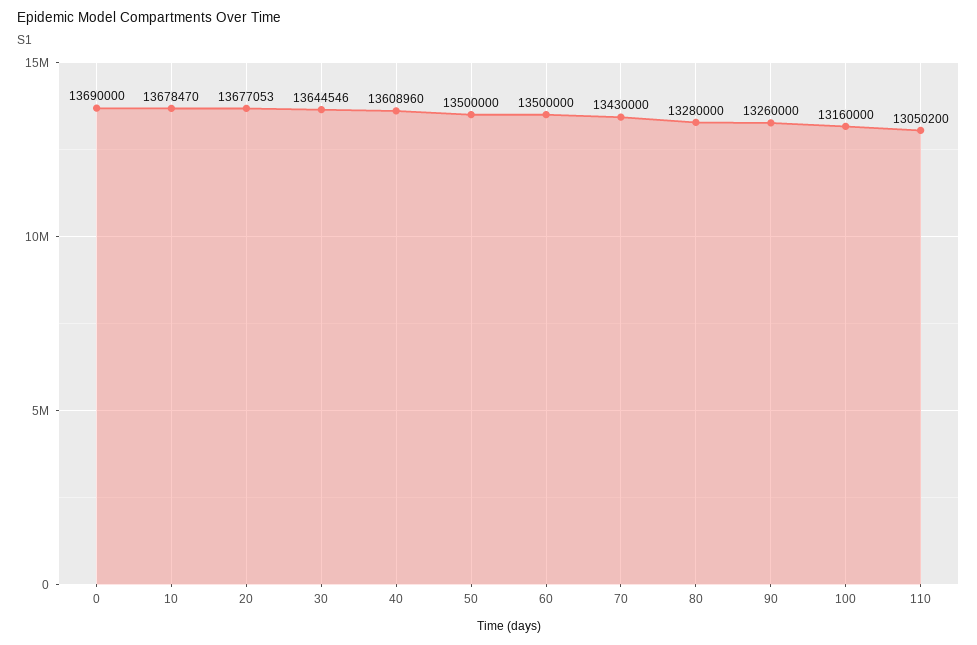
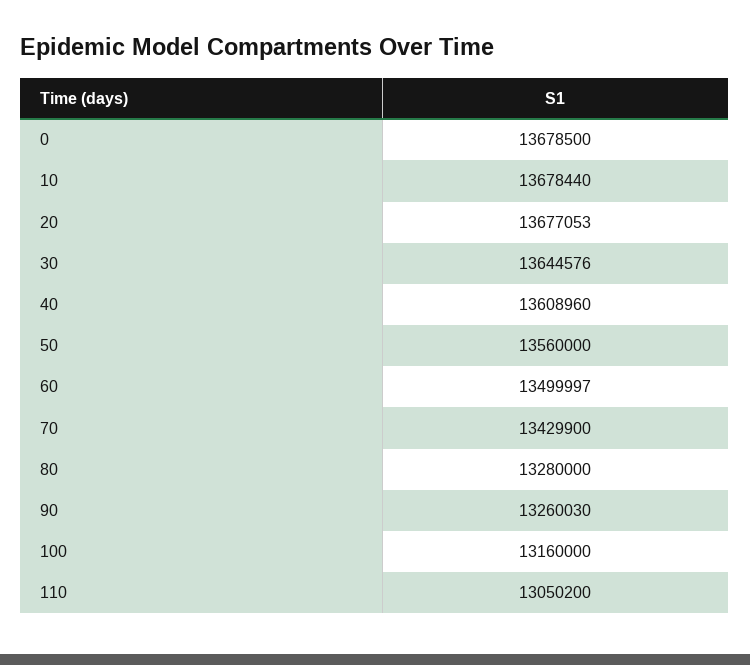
0: 13690000 -> 13678500
10: 13678470 -> 13678440
30: 13644546 -> 13644576
50: 13500000 -> 13560000
60: 13500000 -> 13499997
70: 13430000 -> 13429900
90: 13260000 -> 13260030

